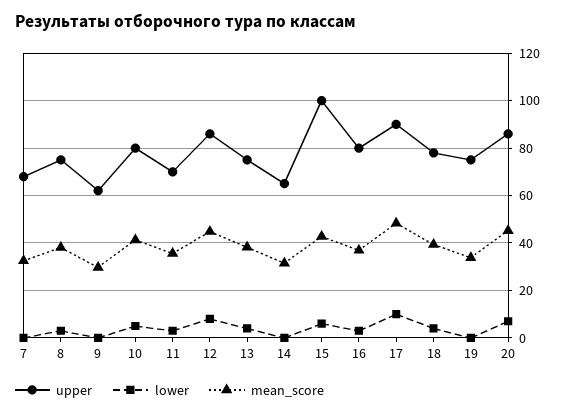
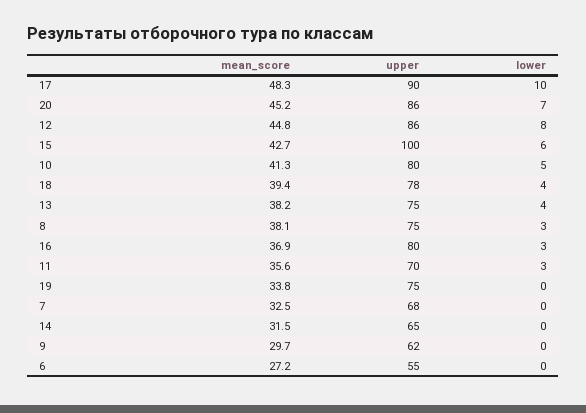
mean_score, 6: none -> 27.2
upper, 6: none -> 55
lower, 6: none -> 0

